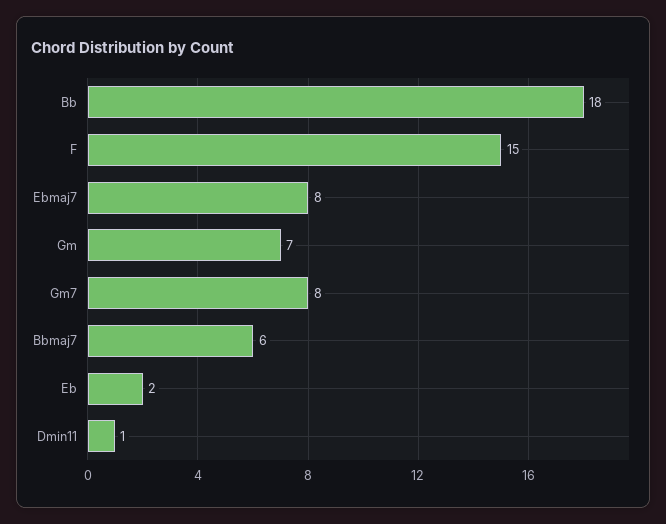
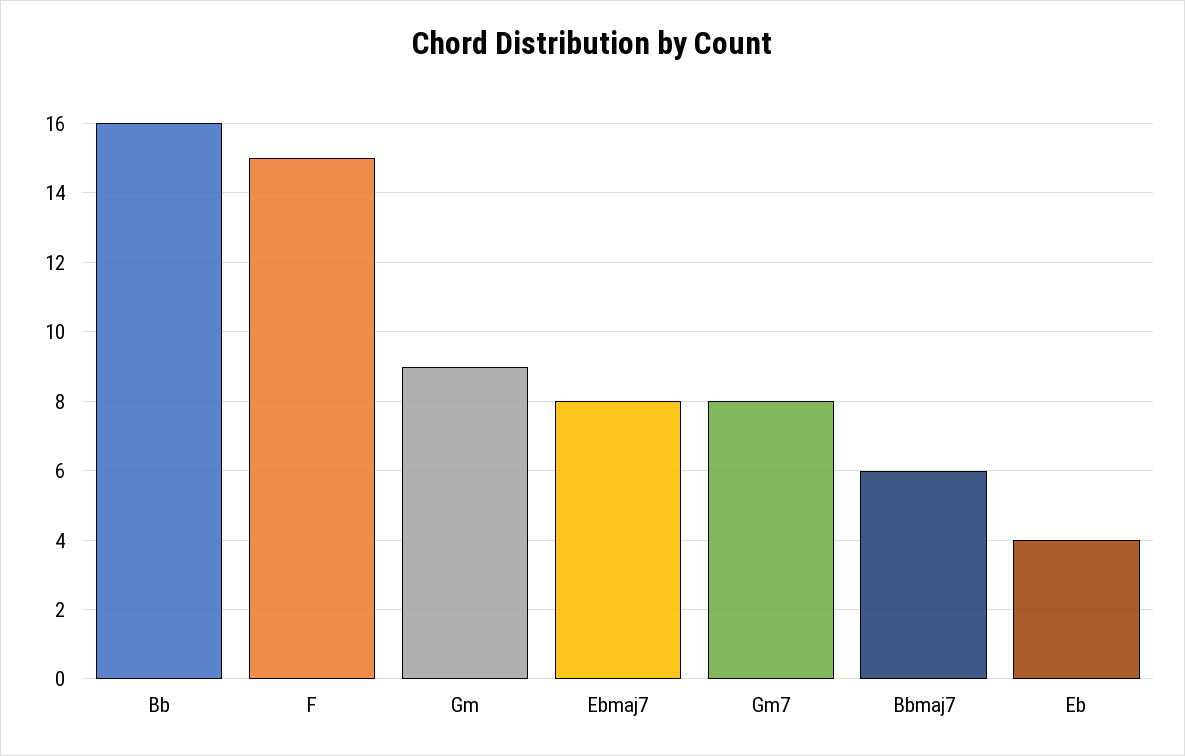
Bb: 18 -> 16
Gm: 7 -> 9
Eb: 2 -> 4
Dmin11: 1 -> none

